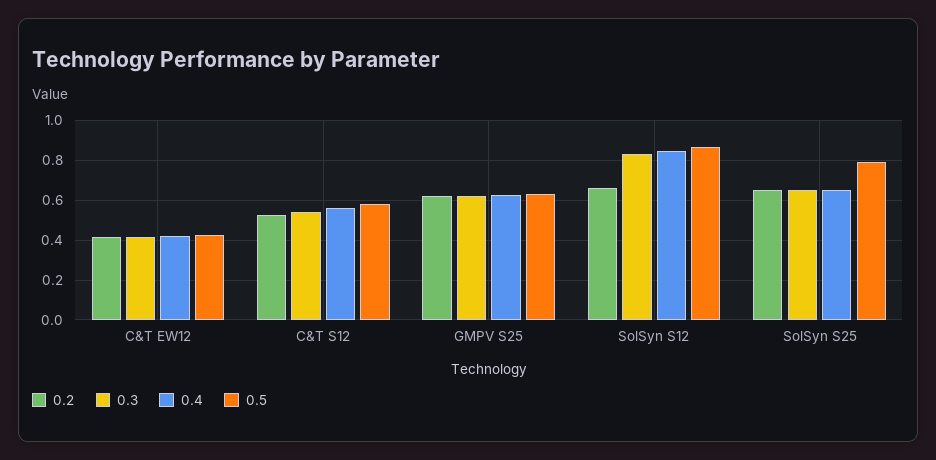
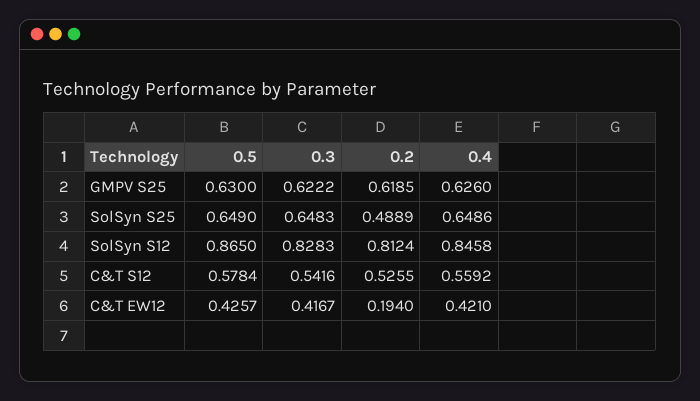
0.2, C&T EW12: 0.4 -> 0.194
0.2, SolSyn S12: 0.65 -> 0.8124
0.2, SolSyn S25: 0.65 -> 0.4889
0.5, SolSyn S25: 0.8 -> 0.649

